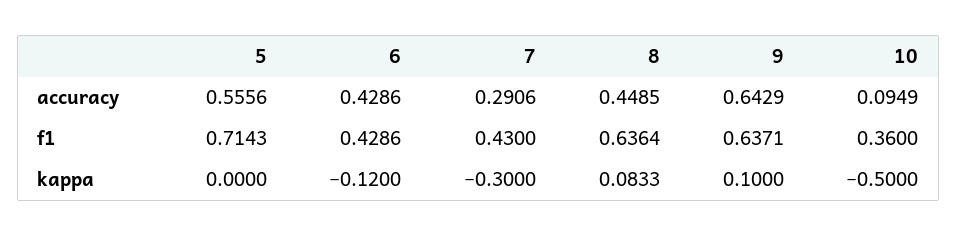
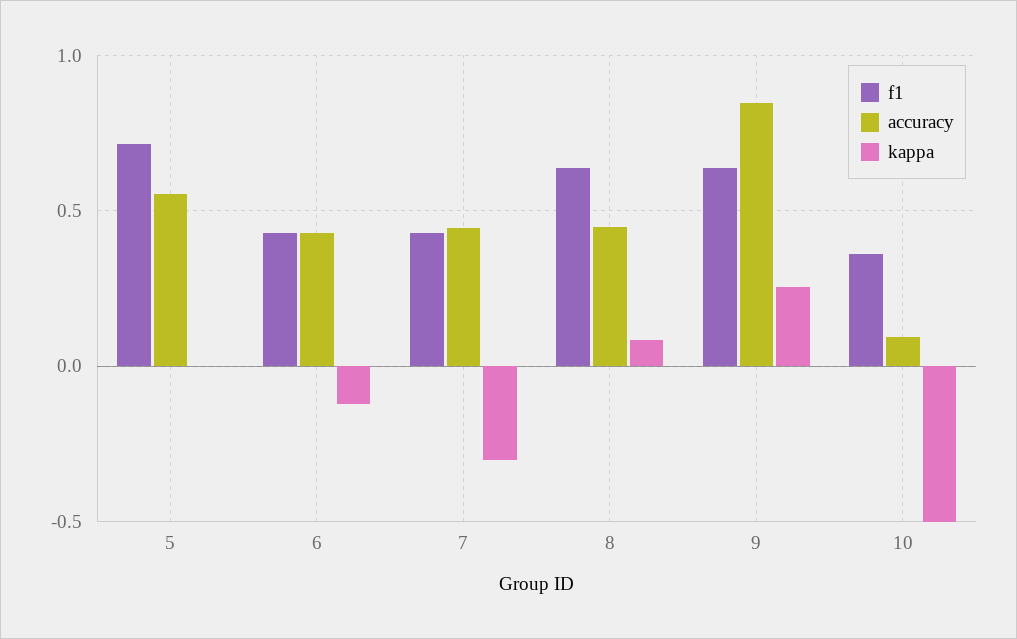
accuracy, 7: 0.2906 -> 0.45
accuracy, 9: 0.6429 -> 0.85
kappa, 9: 0.1 -> 0.25

